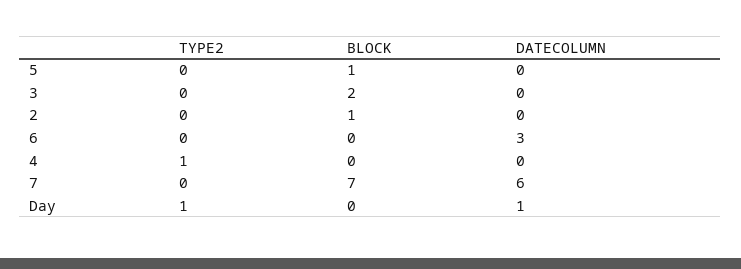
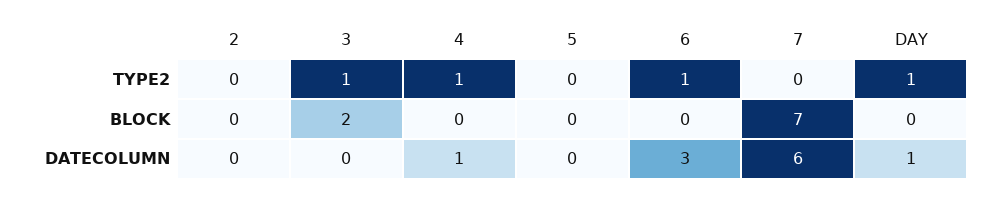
BLOCK, 5: 1 -> 0
TYPE2, 3: 0 -> 1
BLOCK, 2: 1 -> 0
TYPE2, 6: 0 -> 1
DATECOLUMN, 4: 0 -> 1

